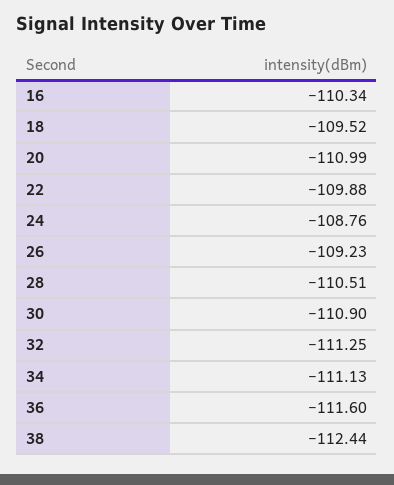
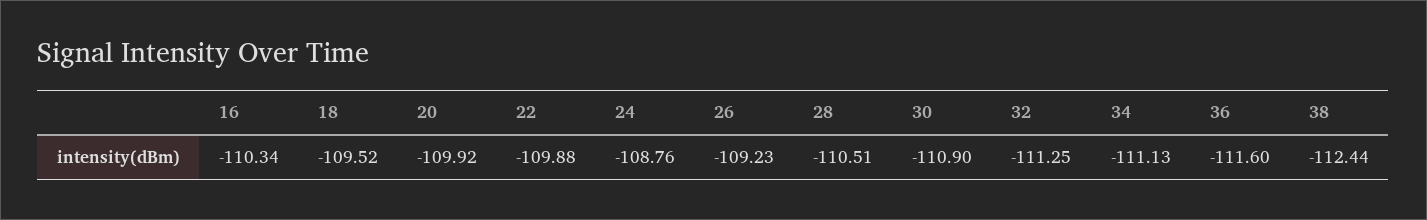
20: -110.99 -> -109.92

